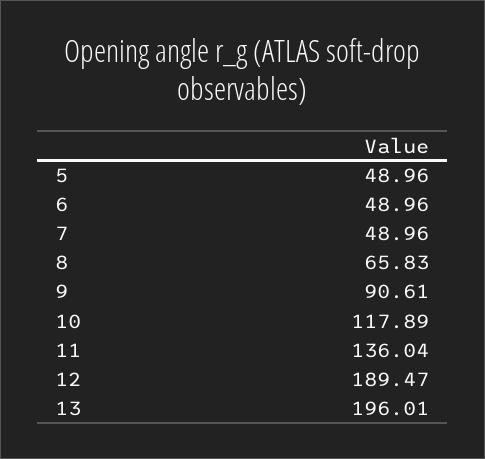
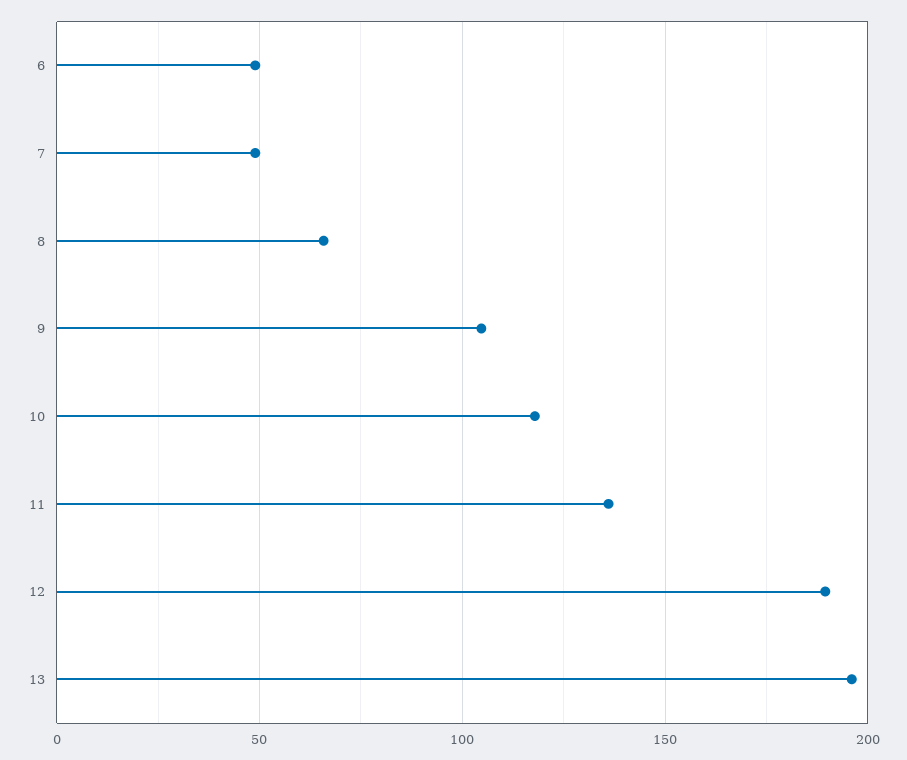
5: 48.96 -> none
9: 90.61 -> 105

